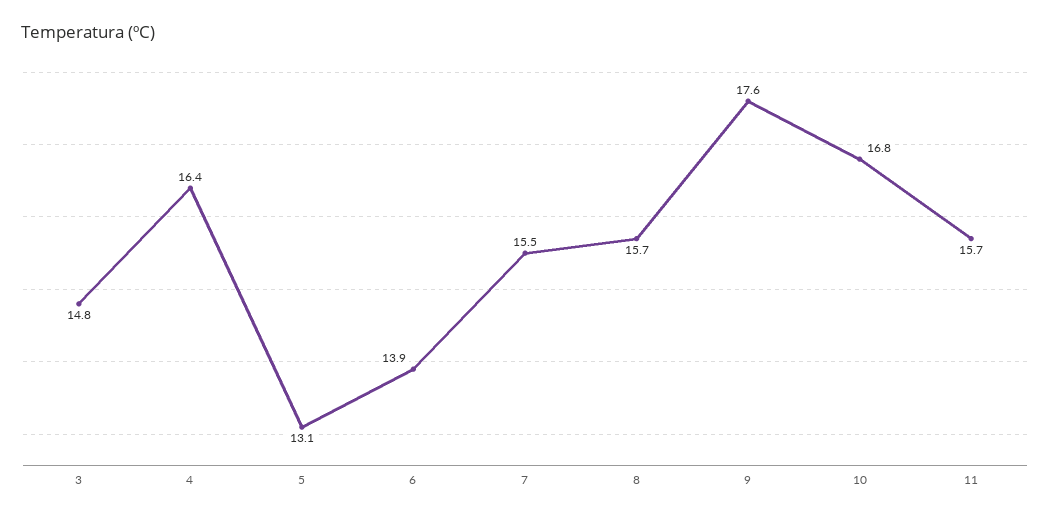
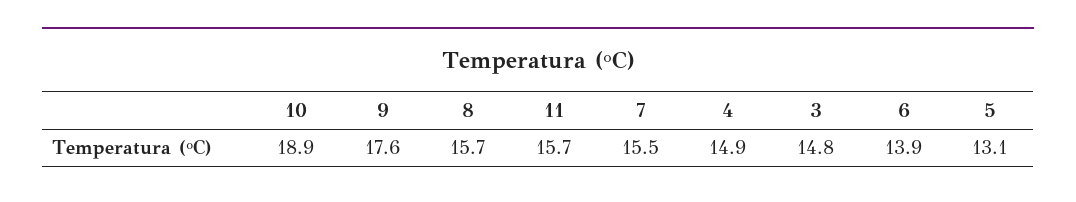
4: 16.4 -> 14.9
10: 16.8 -> 18.9

